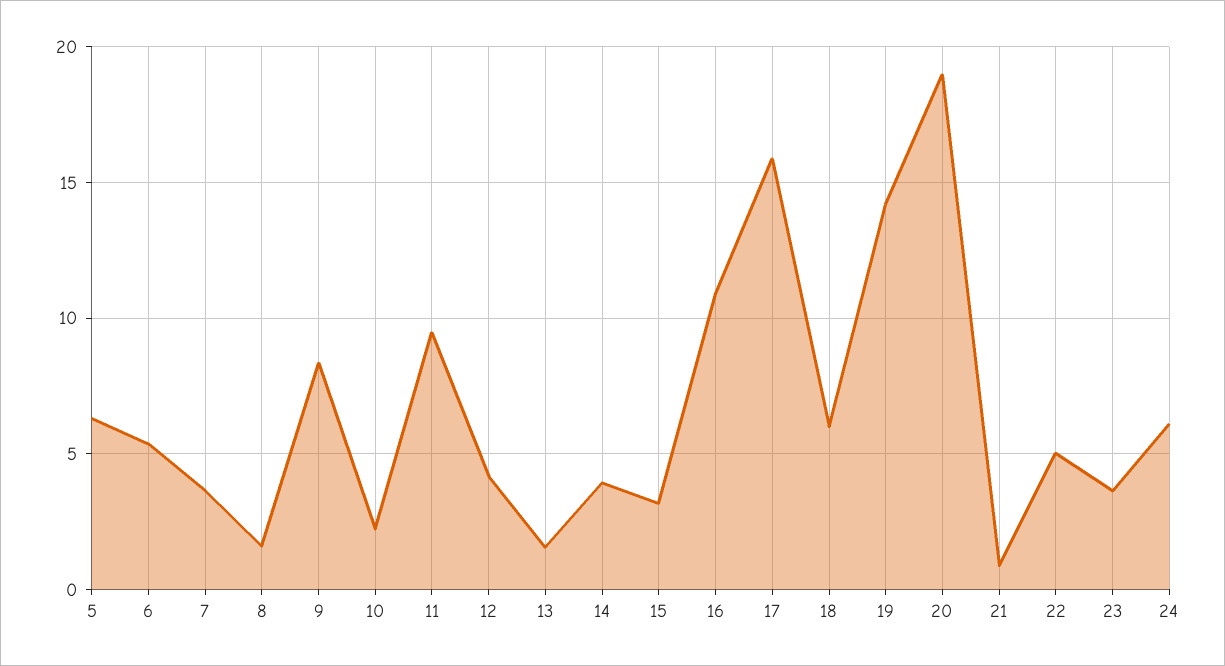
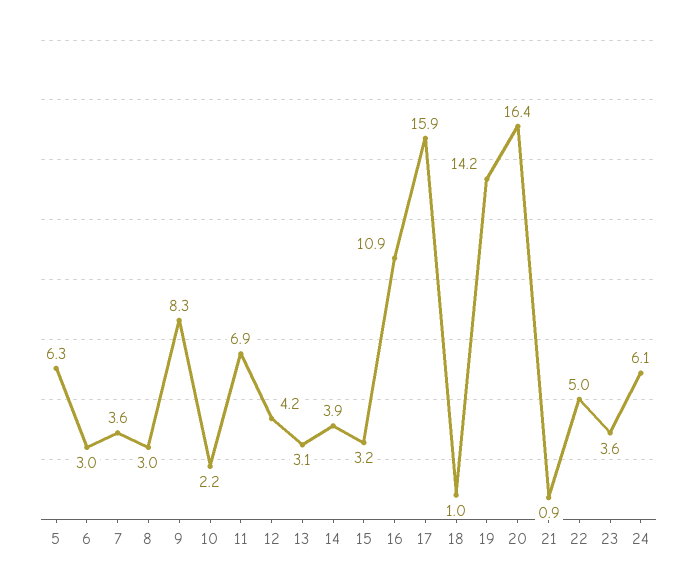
6: 5.5 -> 3
8: 1.5 -> 3
11: 9.5 -> 6.9
13: 1.5 -> 3.1
18: 6 -> 1
20: 19 -> 16.4

